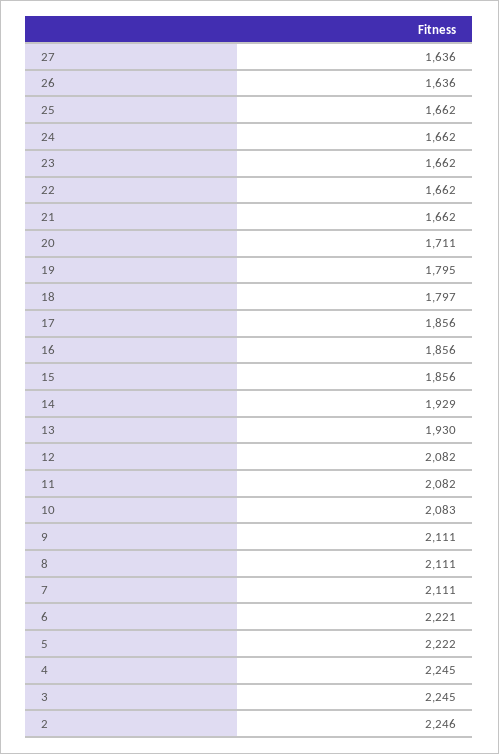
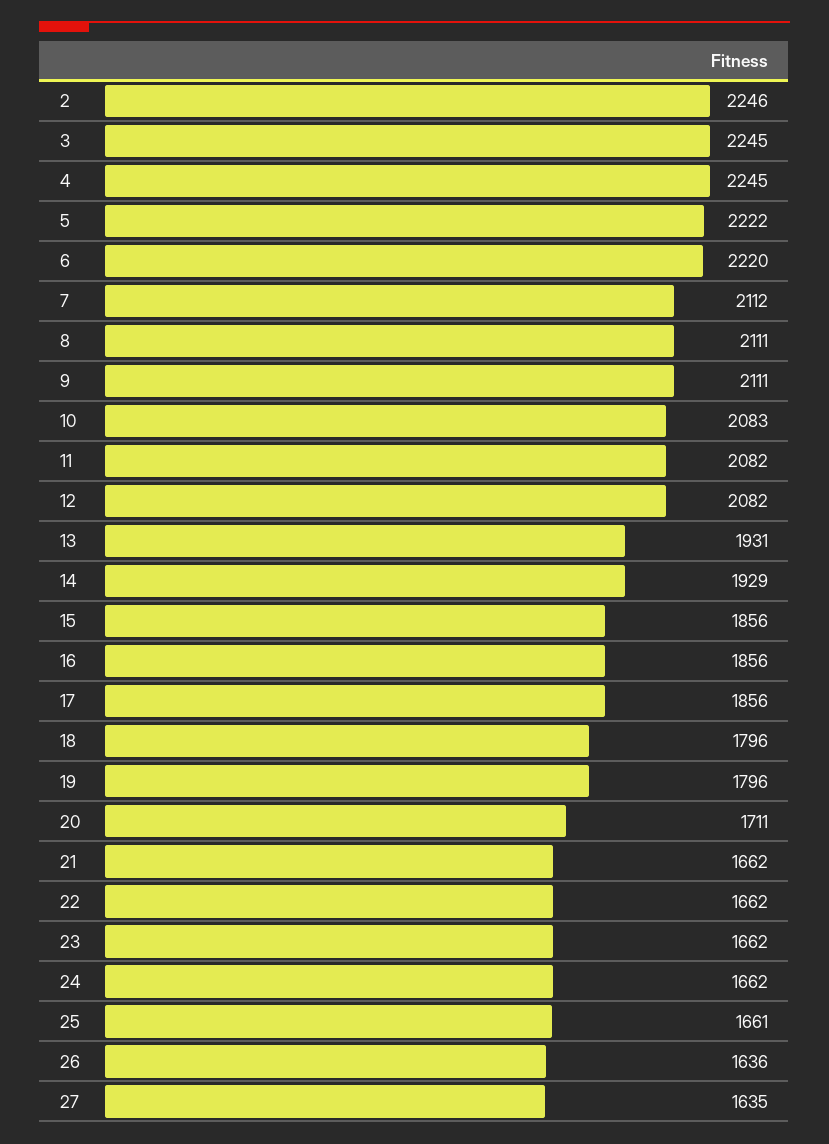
27: 1636 -> 1635
25: 1662 -> 1661
19: 1795 -> 1796
18: 1797 -> 1796
13: 1930 -> 1931
7: 2111 -> 2112
6: 2221 -> 2220

